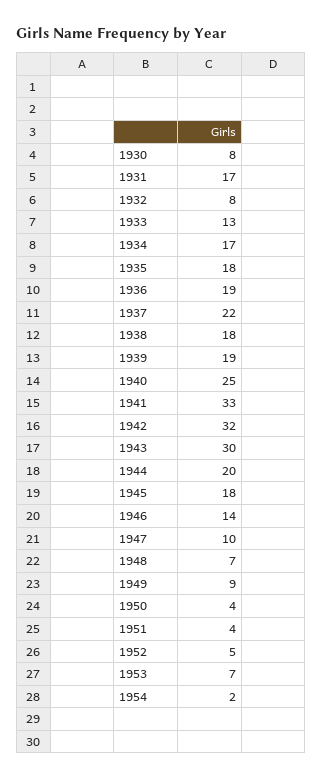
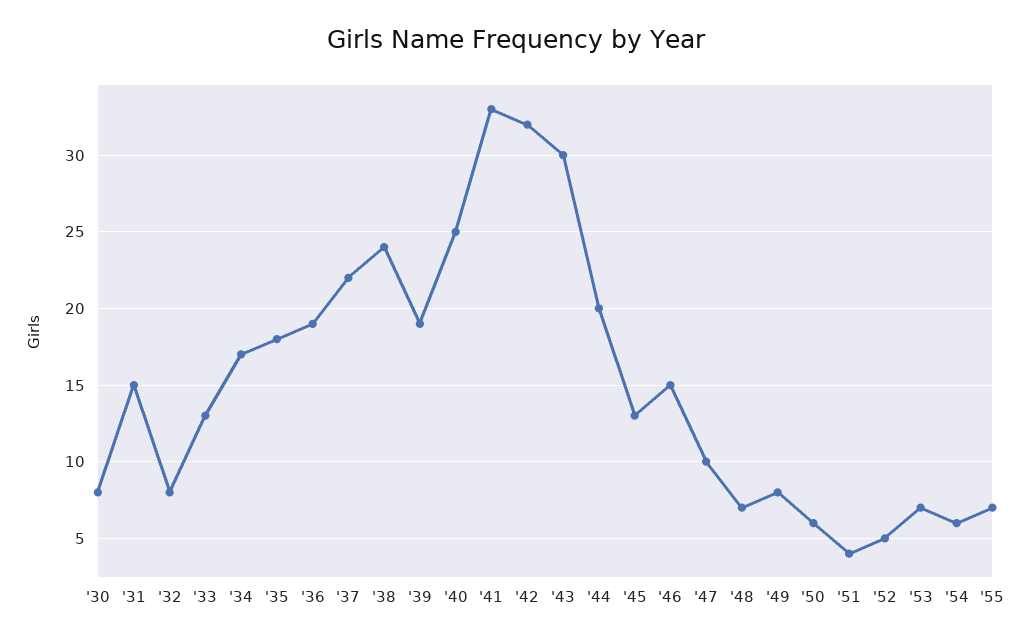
1931: 17 -> 15
1938: 18 -> 24
1945: 18 -> 13
1946: 14 -> 15
1949: 9 -> 8
1950: 4 -> 6
1954: 2 -> 6
'55: none -> 7

